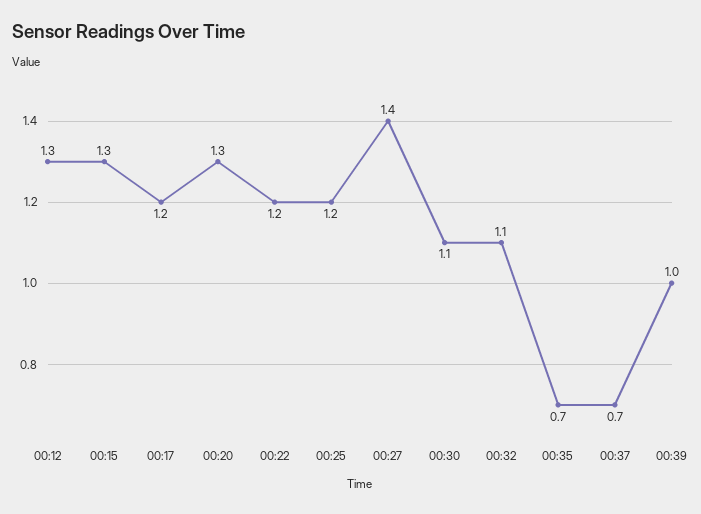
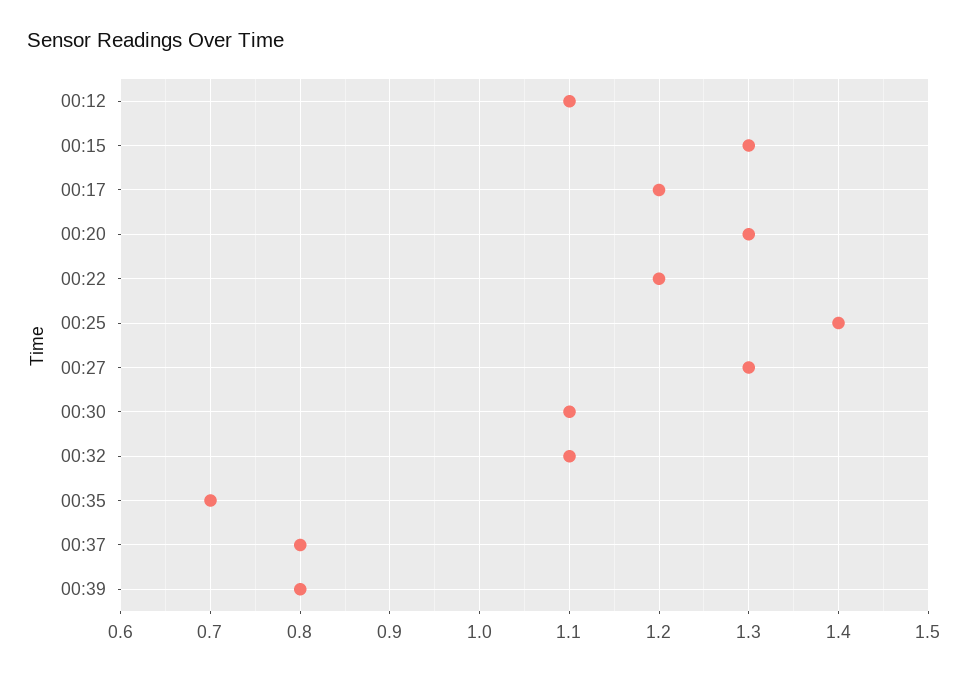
00:12: 1.3 -> 1.1
00:25: 1.2 -> 1.4
00:27: 1.4 -> 1.3
00:37: 0.7 -> 0.8
00:39: 1 -> 0.8

